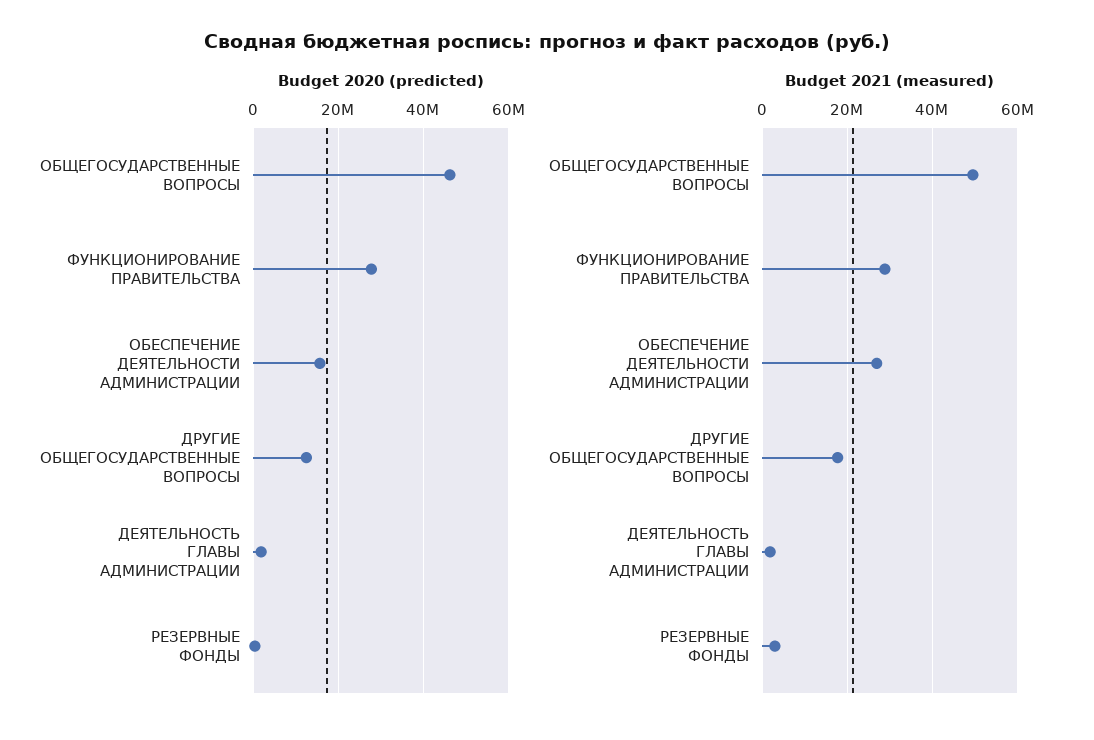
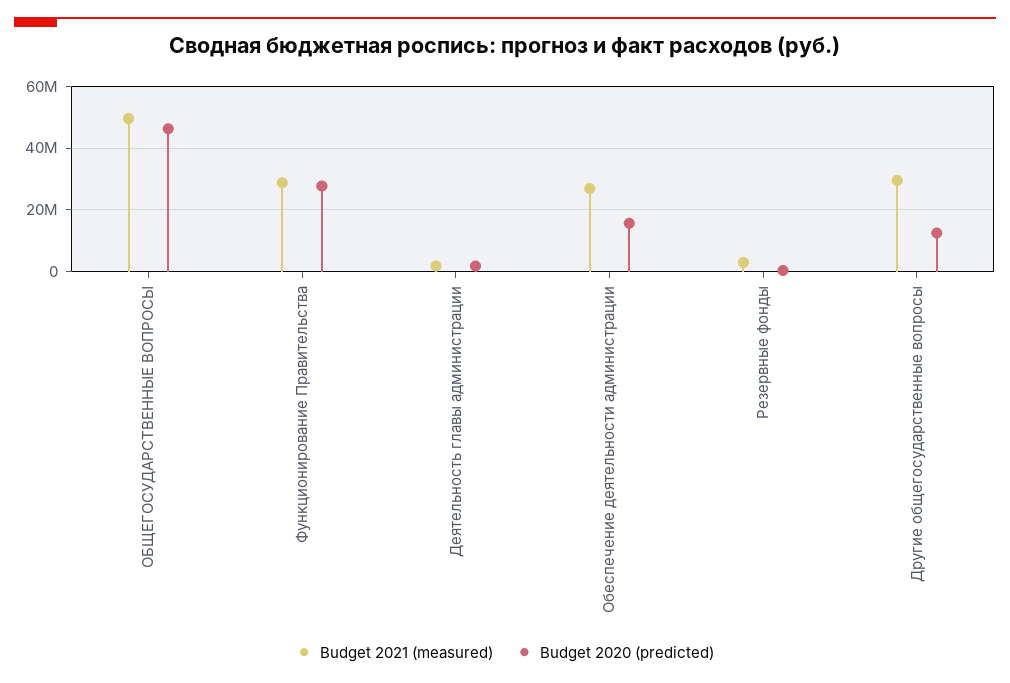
Budget 2021 (measured), ДРУГИЕ ОБЩЕГОСУДАРСТВЕННЫЕ ВОПРОСЫ: 18000000 -> 30000000

